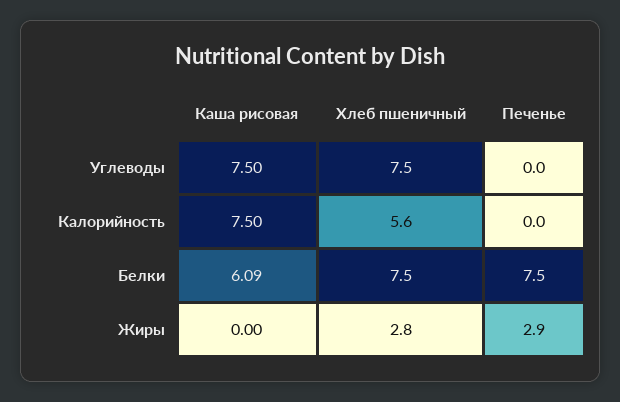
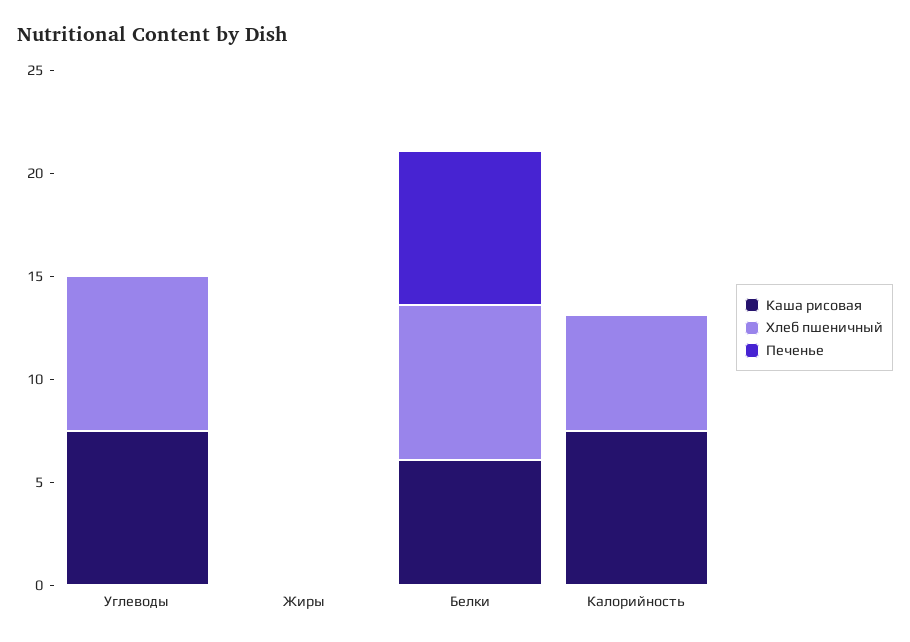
Хлеб пшеничный, Жиры: 2.8 -> 0
Печенье, Жиры: 2.9 -> 0

